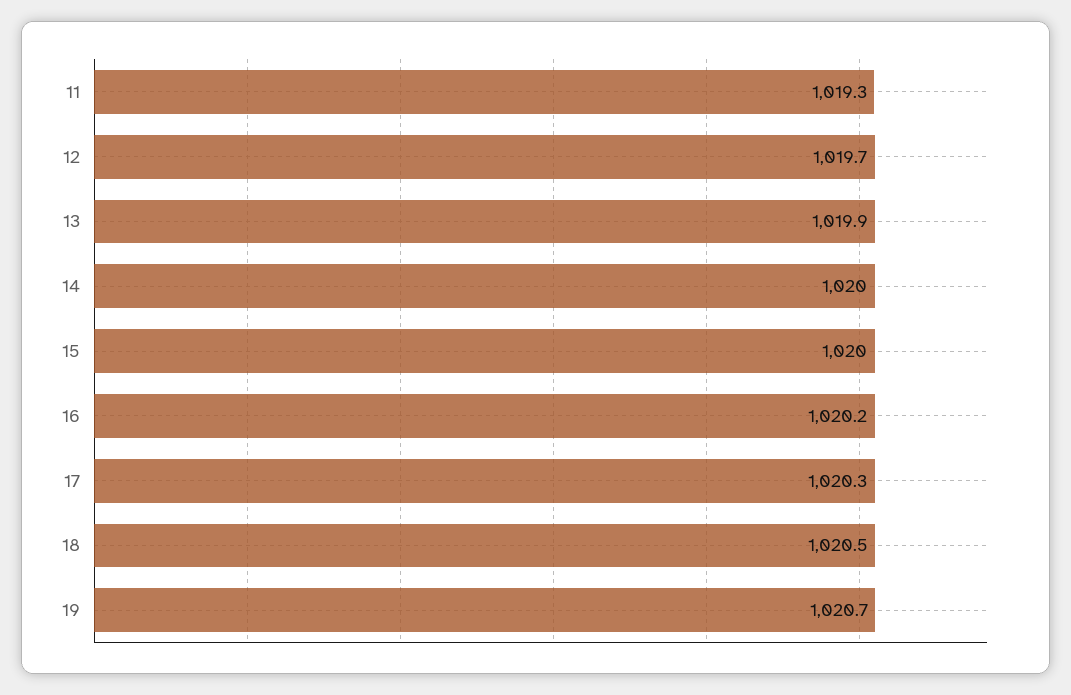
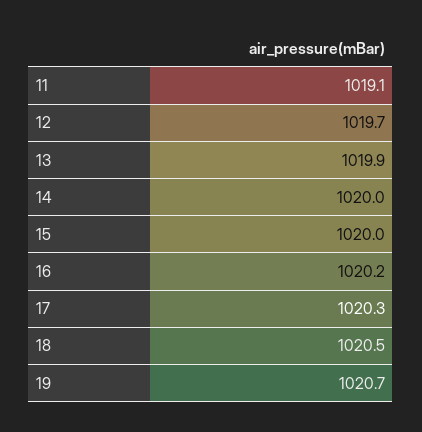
11: 1019.3 -> 1019.1

